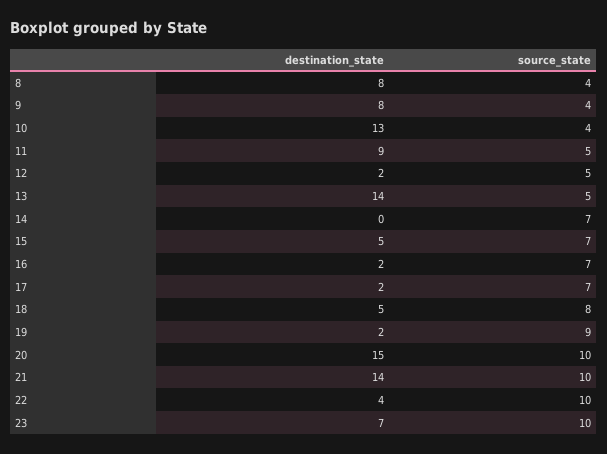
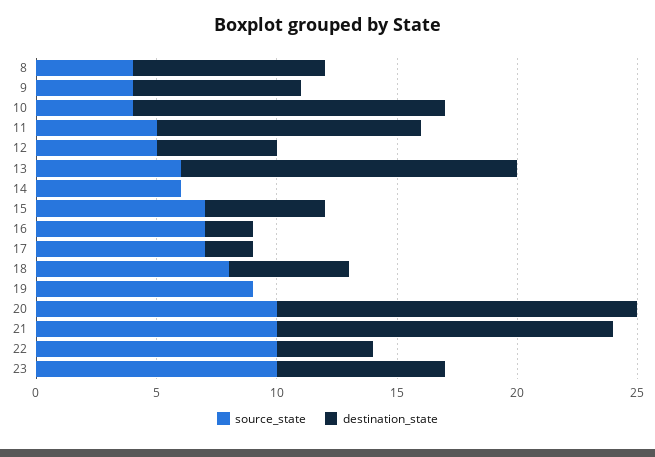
destination_state, 9: 8 -> 7
destination_state, 11: 9 -> 11
destination_state, 12: 2 -> 5
source_state, 13: 5 -> 6
source_state, 14: 7 -> 6
destination_state, 19: 2 -> 0

